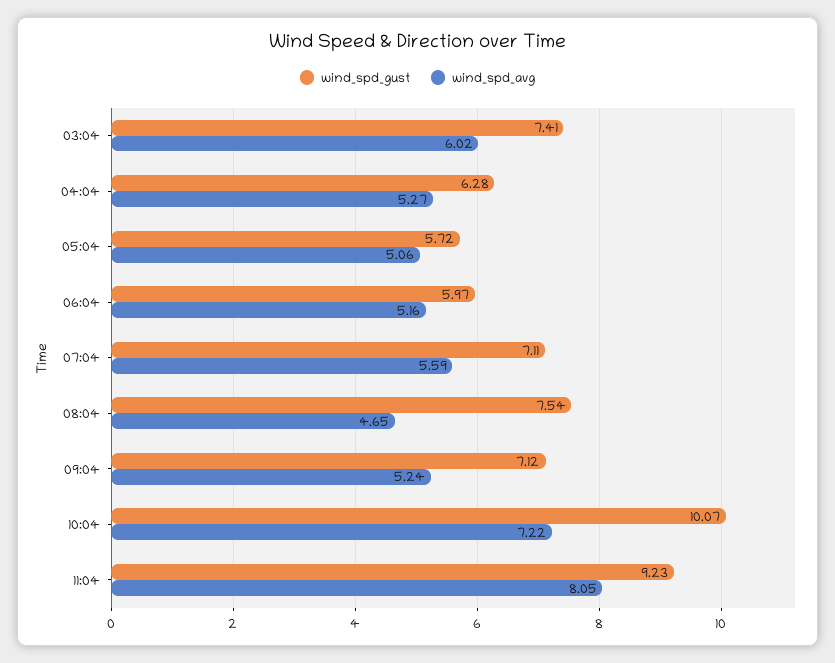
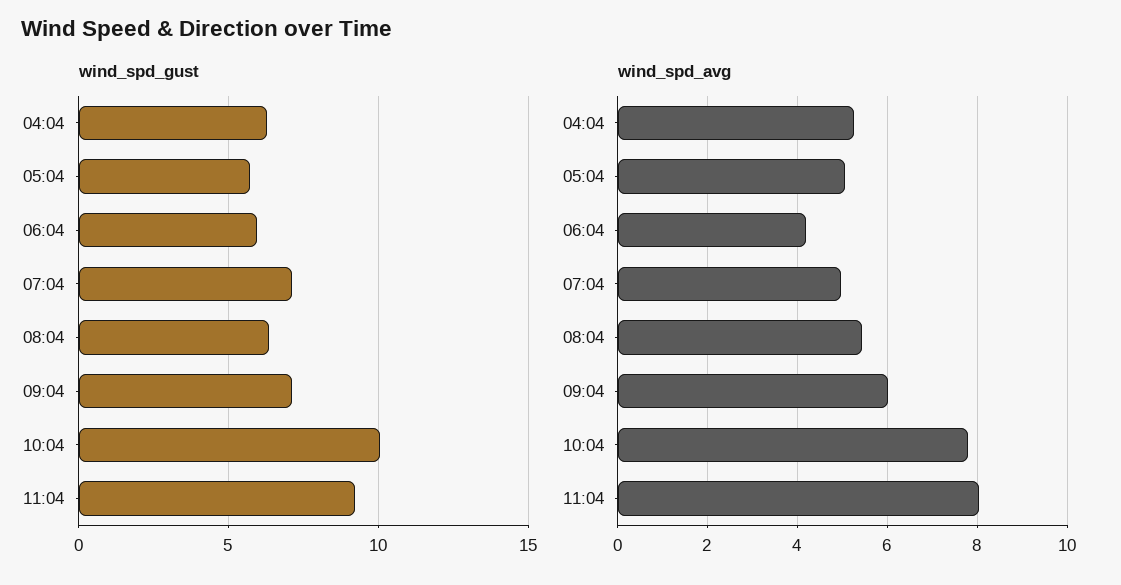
wind_spd_gust, 03:04: 7.41 -> none
wind_spd_avg, 03:04: 6.02 -> none
wind_spd_avg, 06:04: 5.16 -> 4.2
wind_spd_avg, 07:04: 5.59 -> 5
wind_spd_gust, 08:04: 7.54 -> 6.5
wind_spd_avg, 08:04: 4.65 -> 5.4
wind_spd_avg, 09:04: 5.24 -> 6
wind_spd_avg, 10:04: 7.22 -> 7.8

